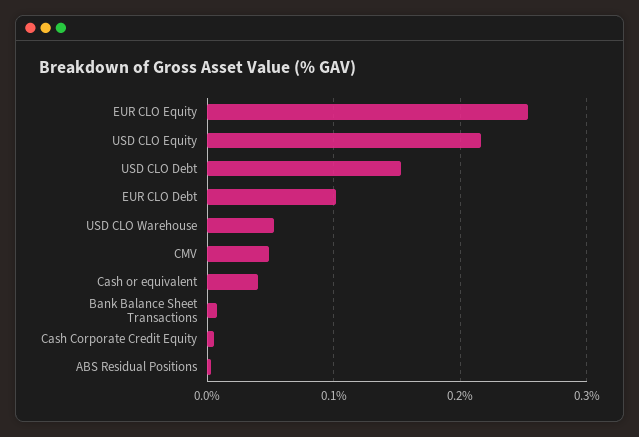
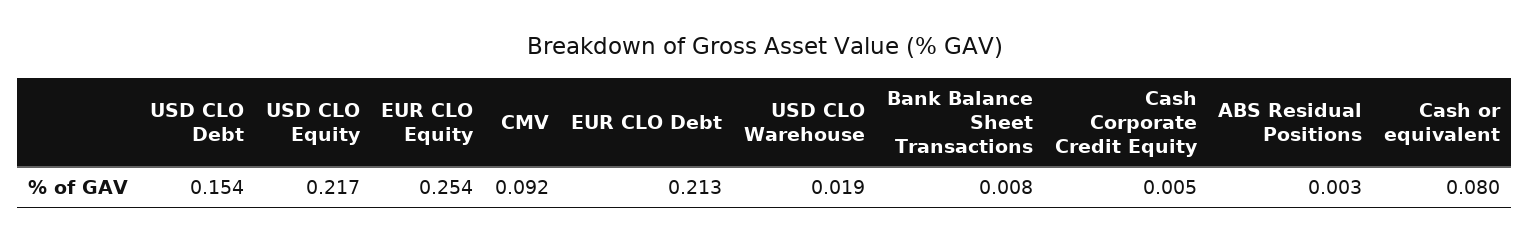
EUR CLO Debt: 0.1 -> 0.213
USD CLO Warehouse: 0.05 -> 0.019
CMV: 0.05 -> 0.092
Cash or equivalent: 0.04 -> 0.08

